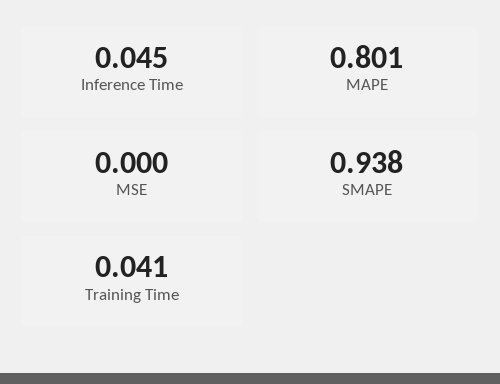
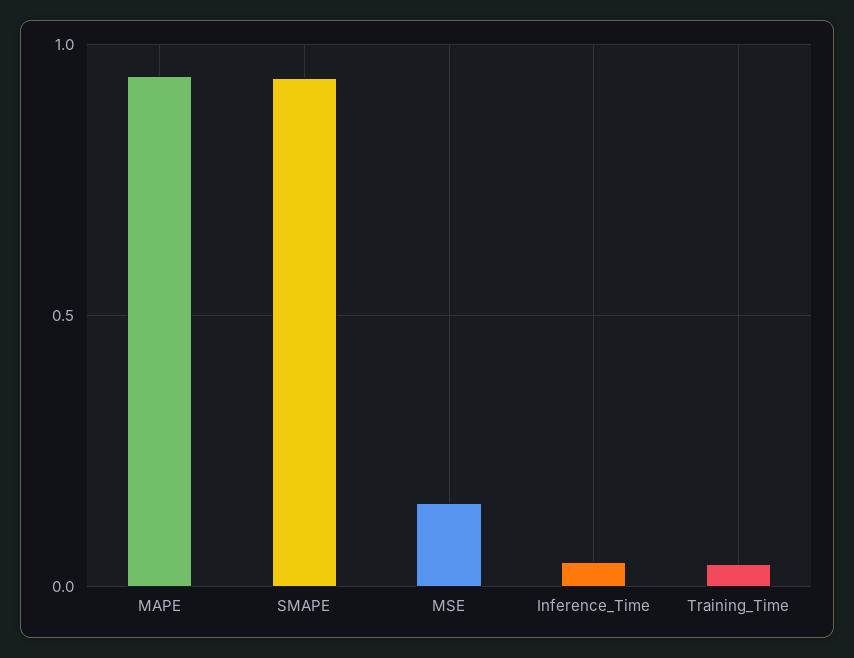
MAPE: 0.801 -> 0.95
MSE: 0 -> 0.15

